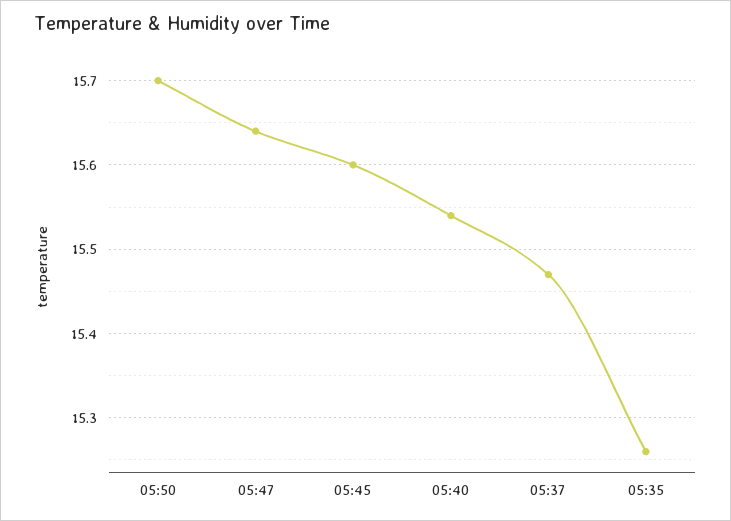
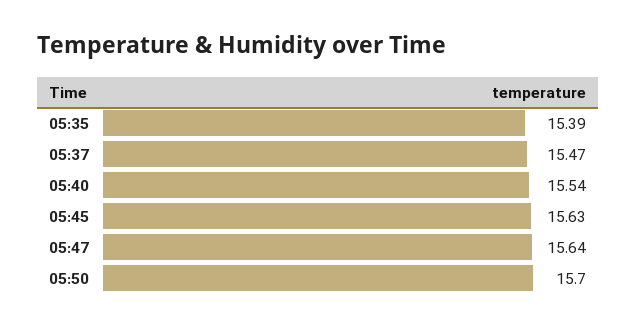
05:45: 15.6 -> 15.63
05:35: 15.26 -> 15.39

